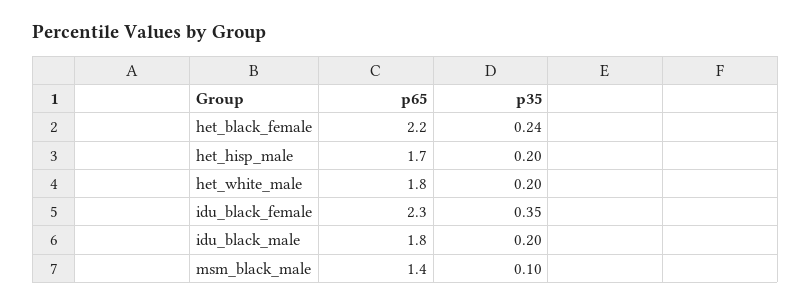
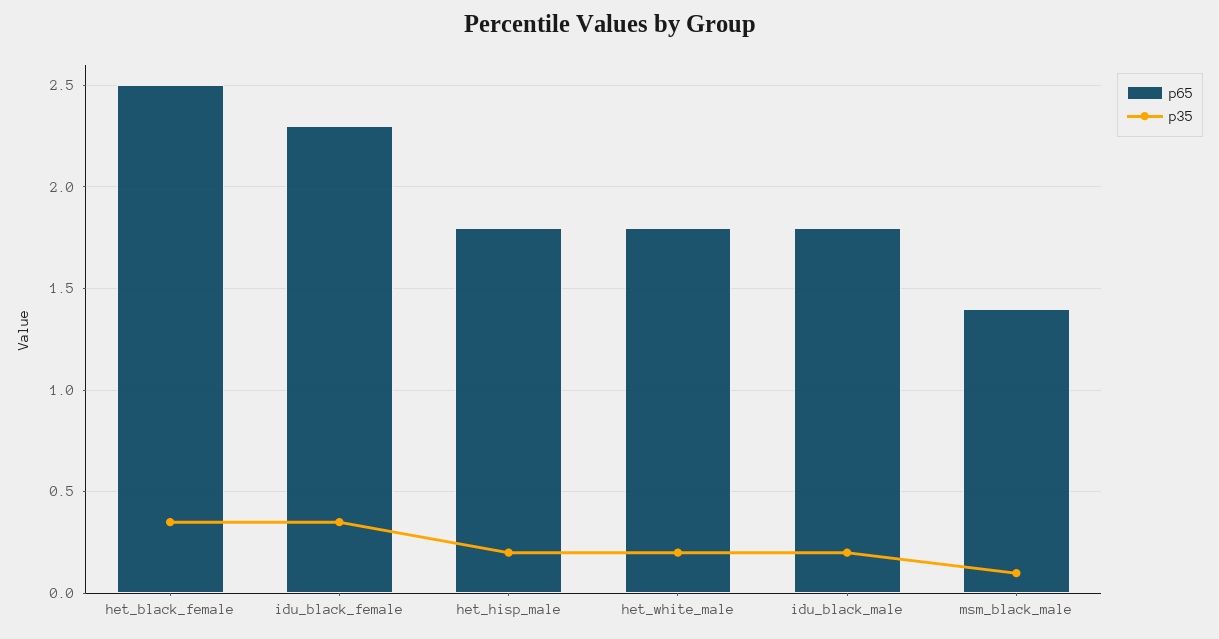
p65, het_black_female: 2.2 -> 2.5
p35, het_black_female: 0.24 -> 0.35
p65, het_hisp_male: 1.7 -> 1.8

